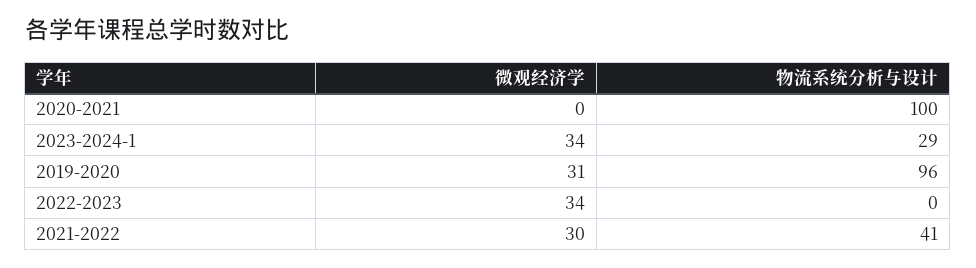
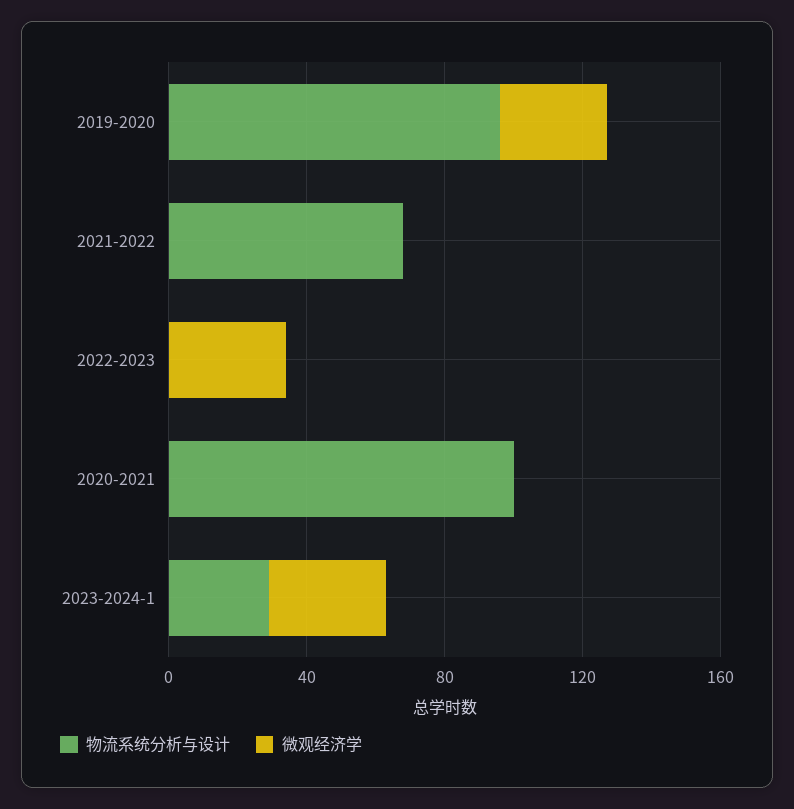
微观经济学, 2021-2022: 30 -> 0
物流系统分析与设计, 2021-2022: 41 -> 70

